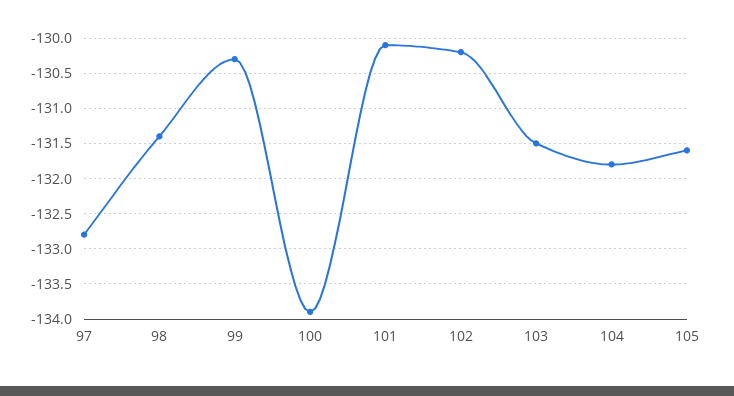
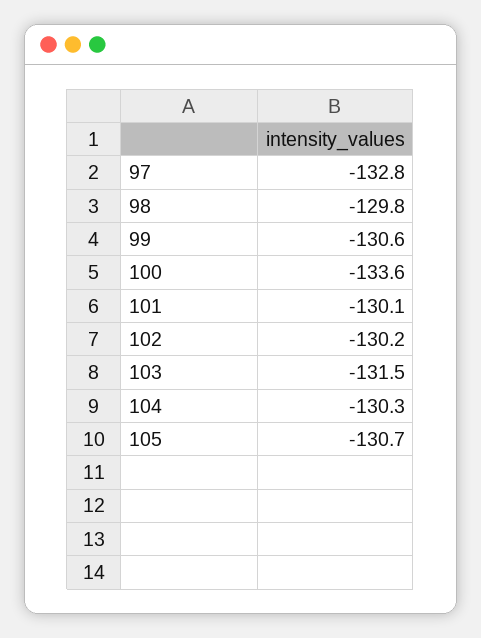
98: -131.4 -> -129.8
99: -130.3 -> -130.6
100: -133.9 -> -133.6
104: -131.8 -> -130.3
105: -131.6 -> -130.7

